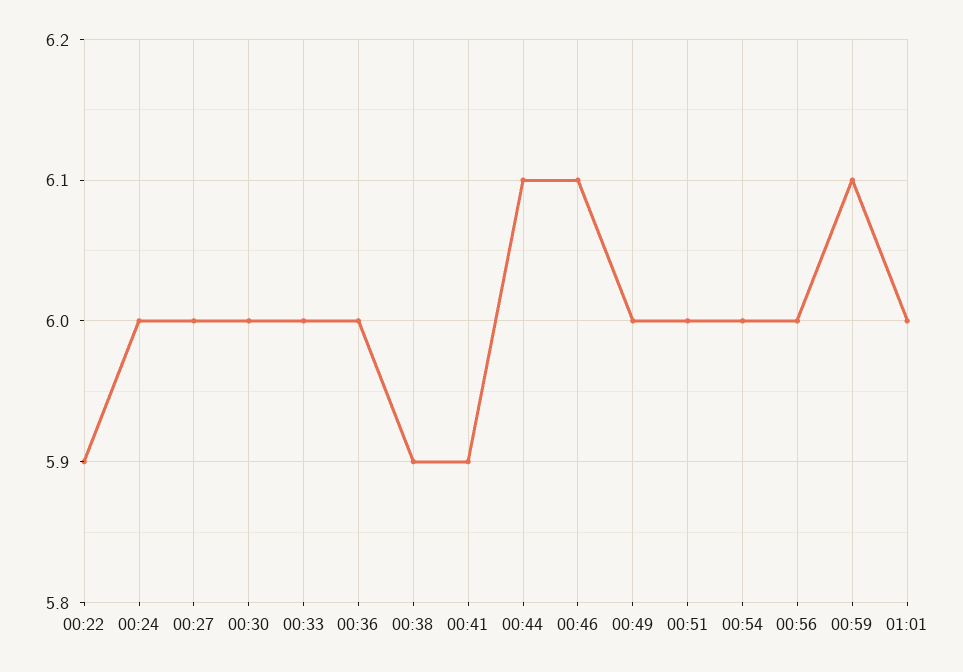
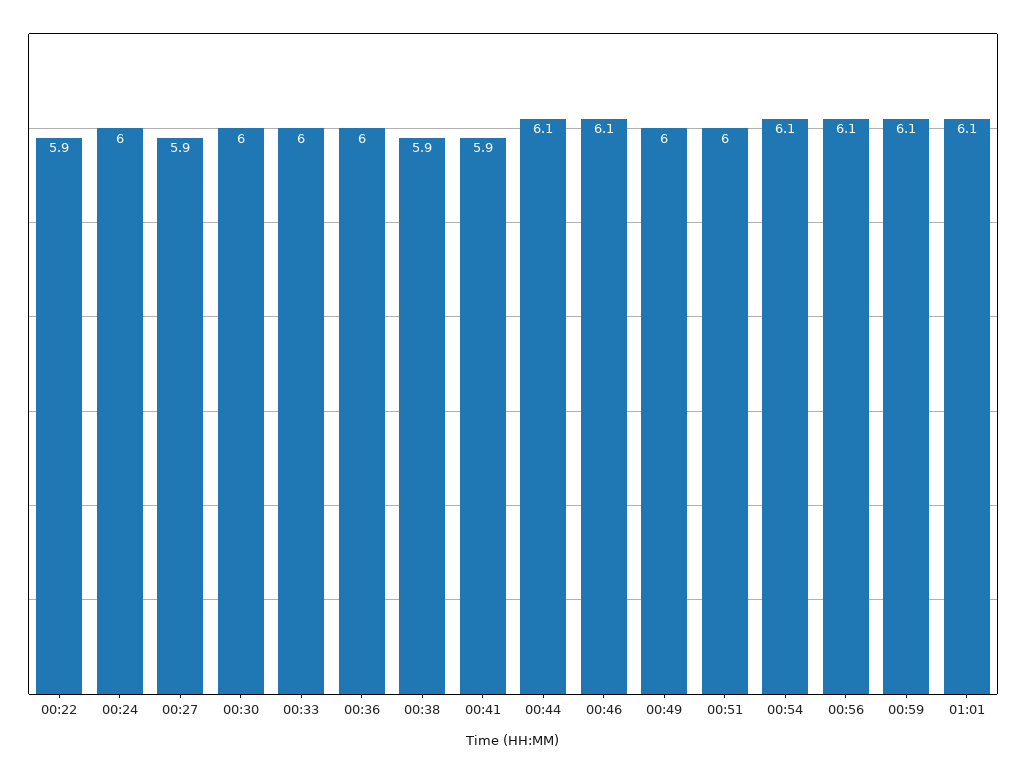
00:27: 6 -> 5.9
00:54: 6 -> 6.1
00:56: 6 -> 6.1
01:01: 6 -> 6.1

